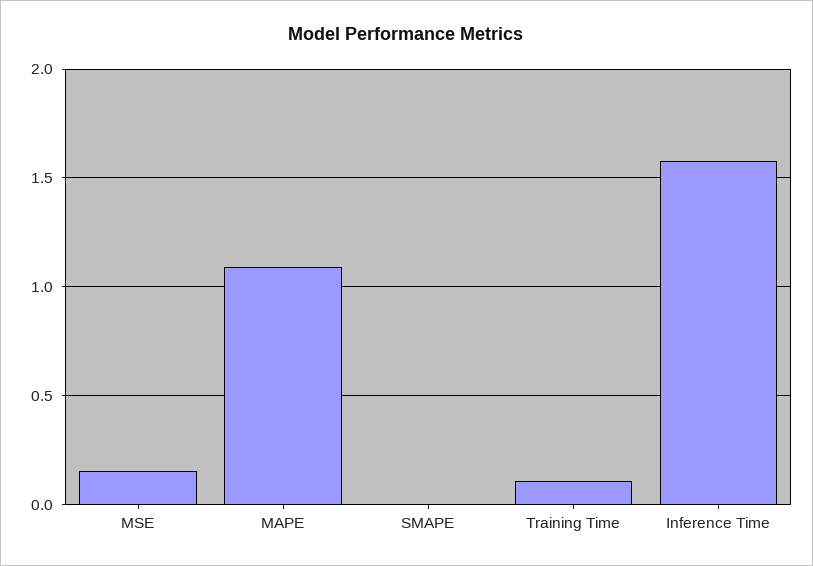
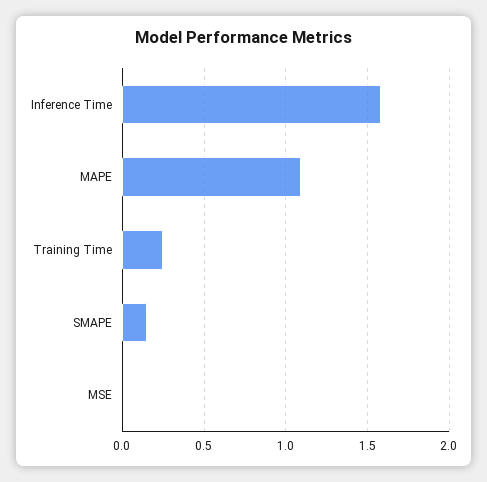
MSE: 0.15 -> 0
SMAPE: 0 -> 0.15
Training Time: 0.1 -> 0.25

